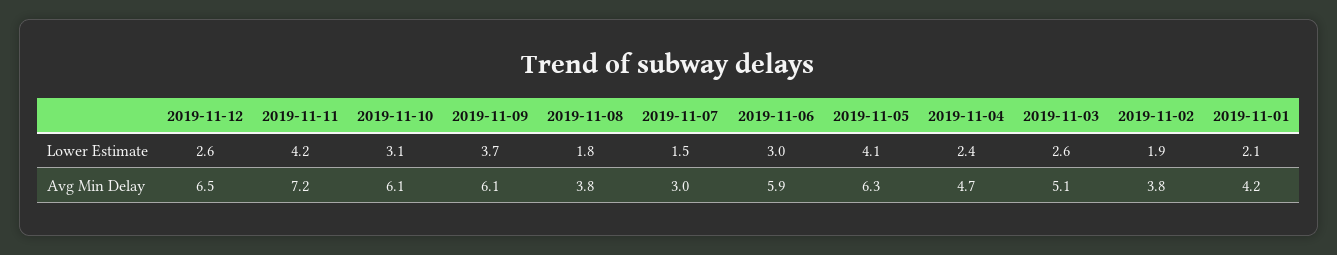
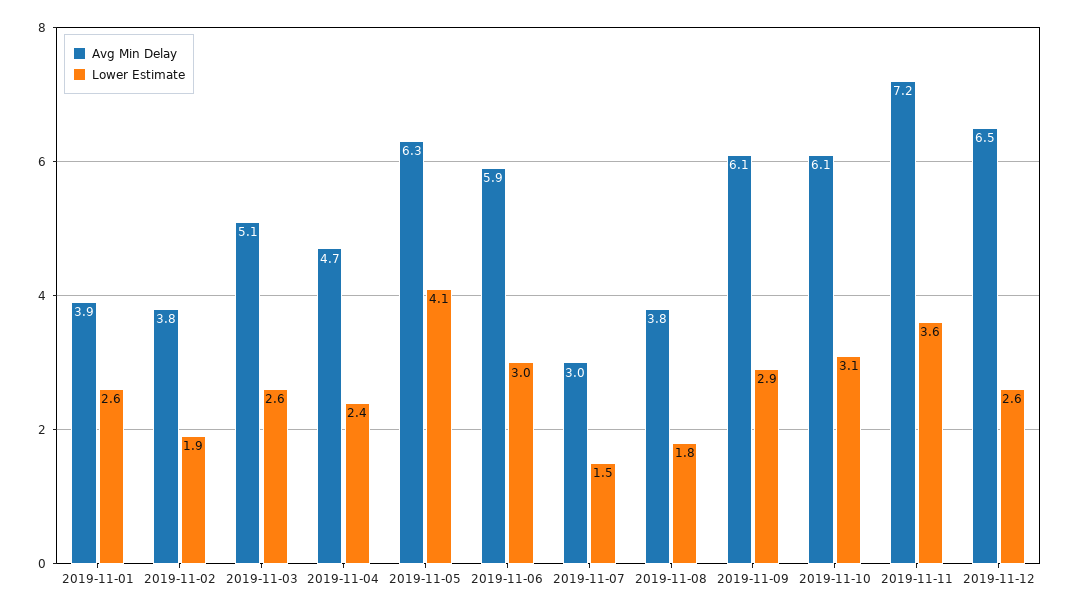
Lower Estimate, 2019-11-11: 4.2 -> 3.6
Lower Estimate, 2019-11-09: 3.7 -> 2.9
Lower Estimate, 2019-11-01: 2.1 -> 2.6
Avg Min Delay, 2019-11-01: 4.2 -> 3.9

